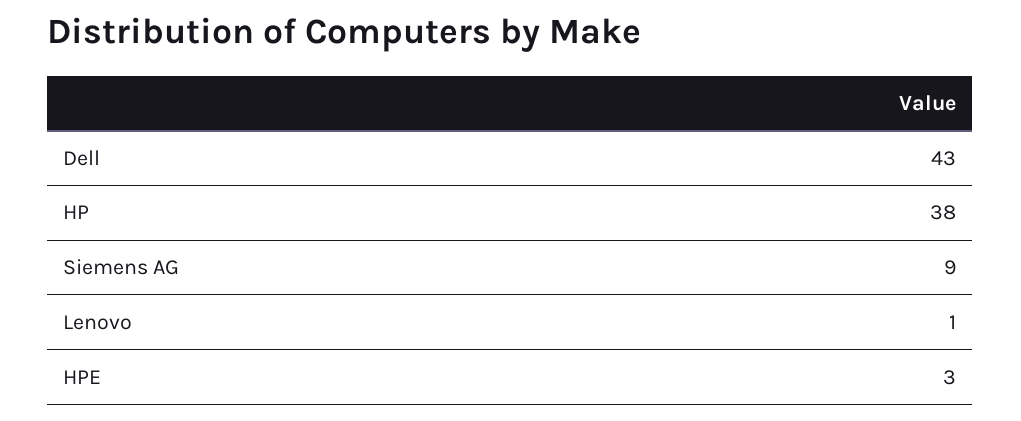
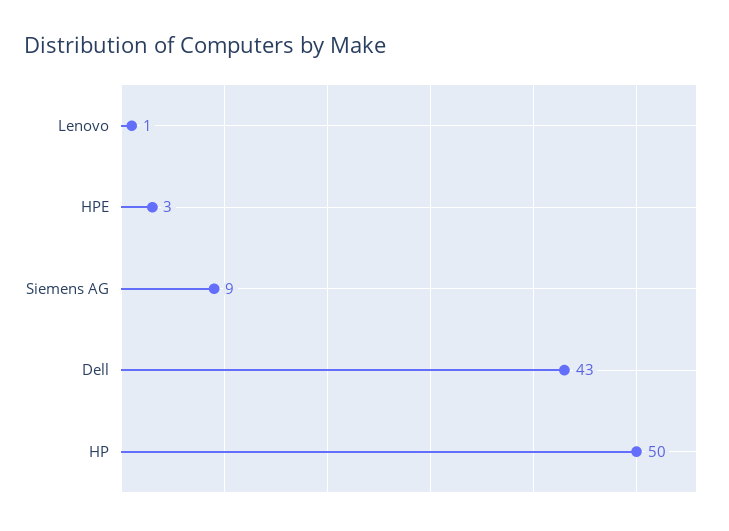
HP: 38 -> 50

